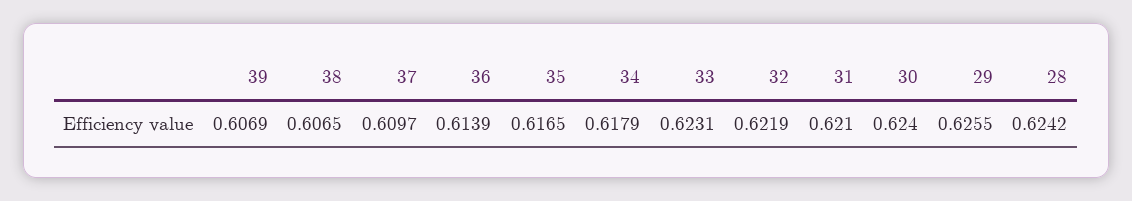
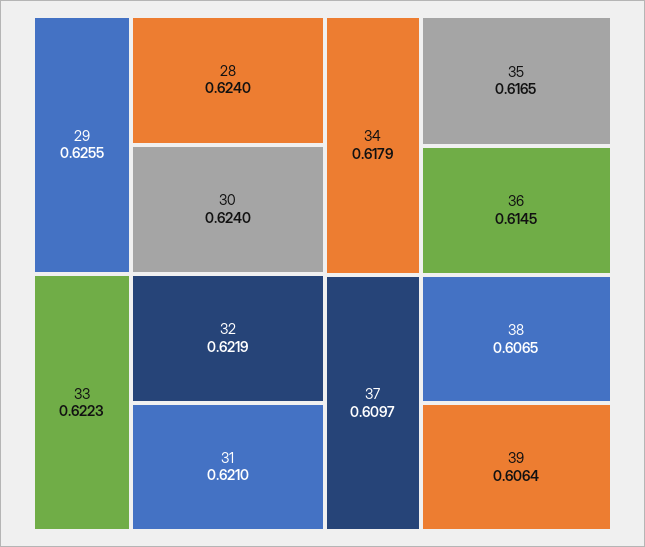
39: 0.6069 -> 0.6064
36: 0.6139 -> 0.6145
33: 0.6231 -> 0.6223
28: 0.6242 -> 0.624

